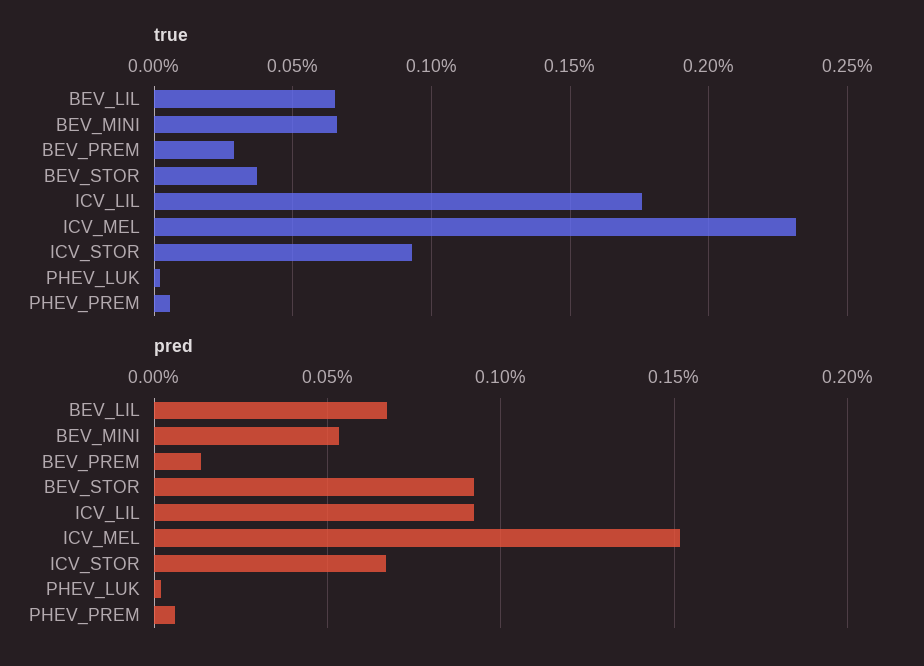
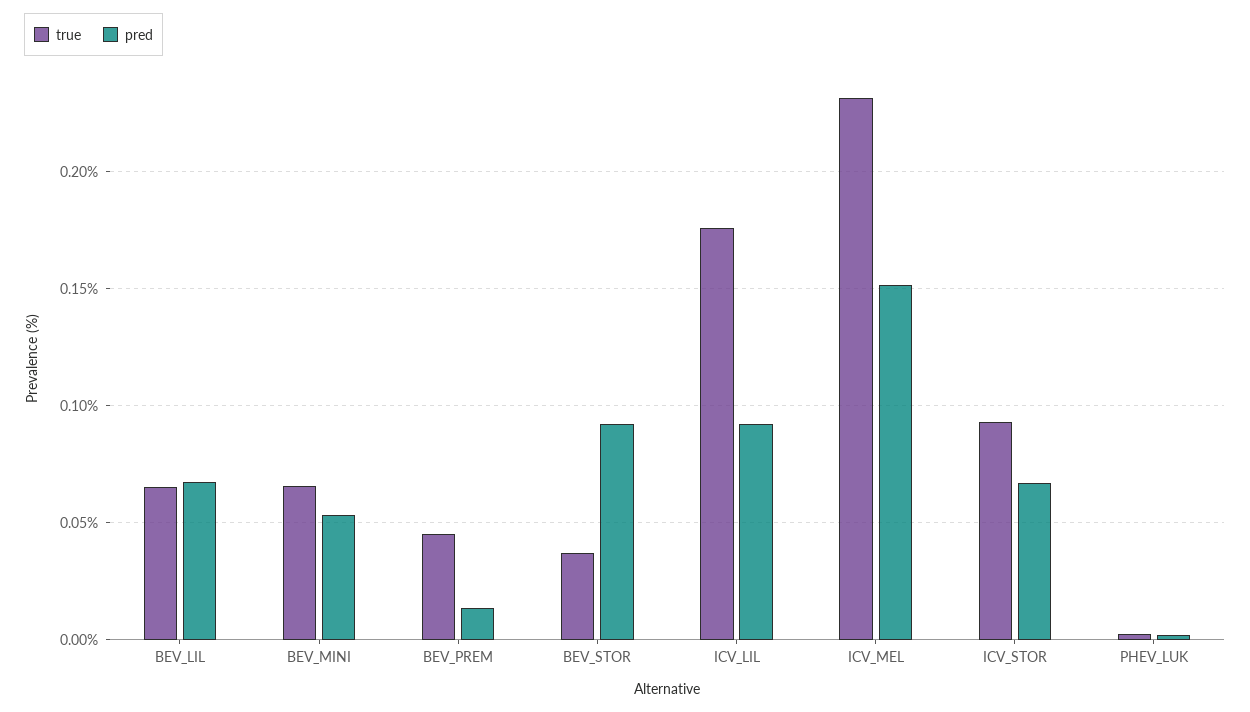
true, BEV_PREM: 0.03 -> 0.045
true, PHEV_PREM: 0.005 -> none
pred, PHEV_PREM: 0.005 -> none

